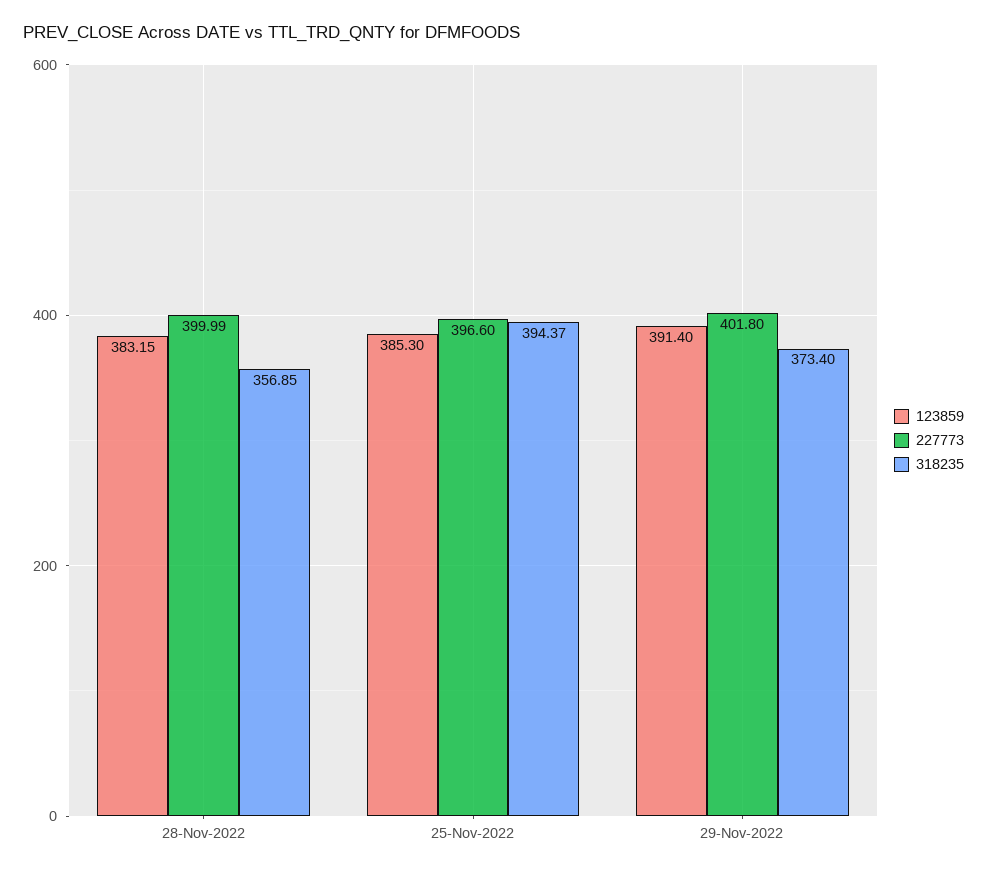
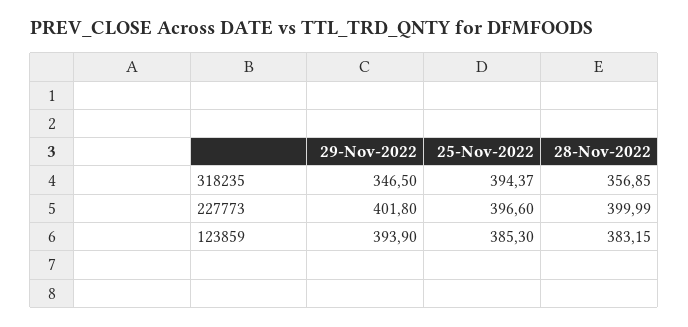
123859, 29-Nov-2022: 391.4 -> 393.9
318235, 29-Nov-2022: 373.4 -> 346.5

